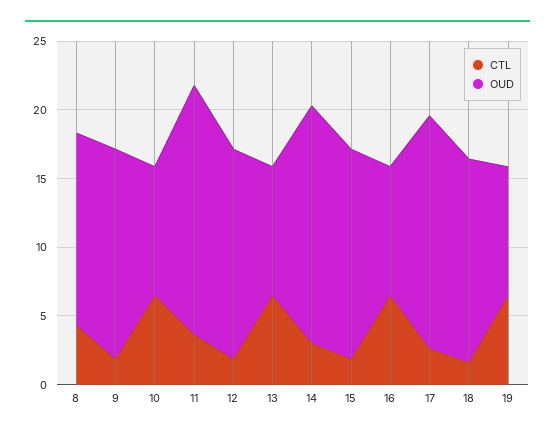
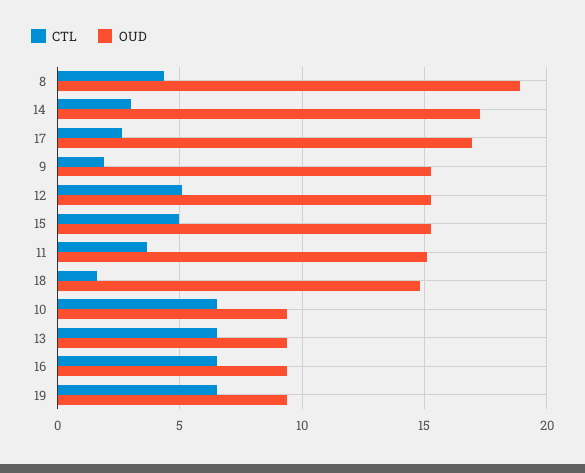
OUD, 8: 14 -> 19
OUD, 11: 18 -> 15
CTL, 12: 2 -> 5
CTL, 15: 2 -> 5

